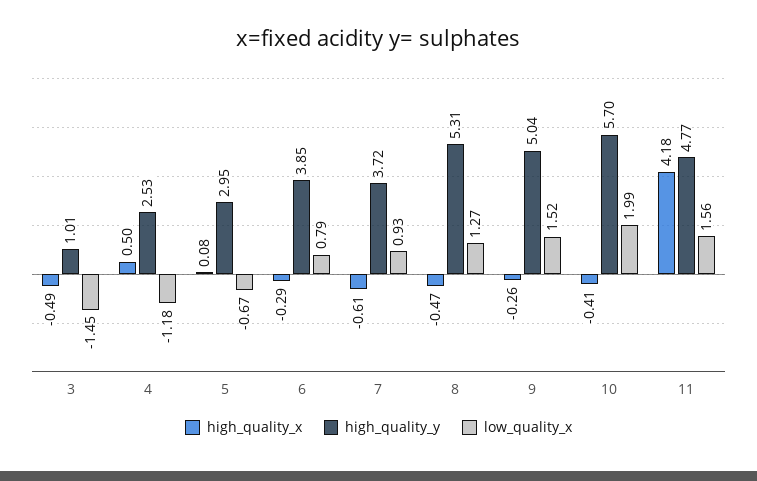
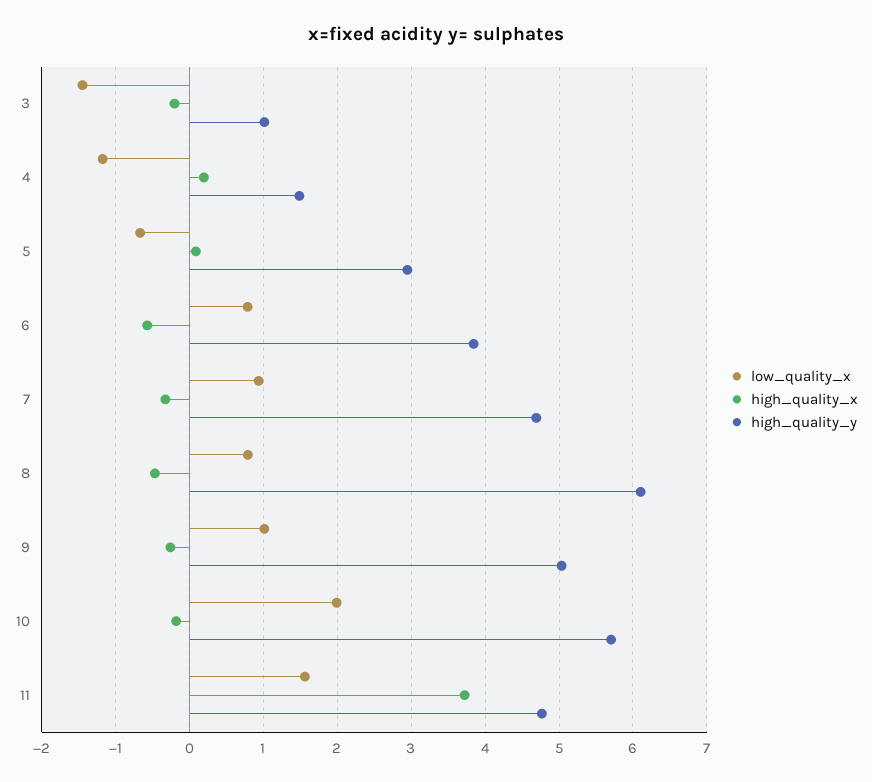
high_quality_x, 3: -0.49 -> -0.2
high_quality_x, 4: 0.5 -> 0.2
high_quality_y, 4: 2.53 -> 1.5
high_quality_x, 6: -0.29 -> -0.6
high_quality_x, 7: -0.61 -> -0.3
high_quality_y, 7: 3.72 -> 4.7
high_quality_y, 8: 5.31 -> 6.1
low_quality_x, 8: 1.27 -> 0.8
low_quality_x, 9: 1.52 -> 1
high_quality_x, 10: -0.41 -> -0.2
high_quality_x, 11: 4.18 -> 3.7

